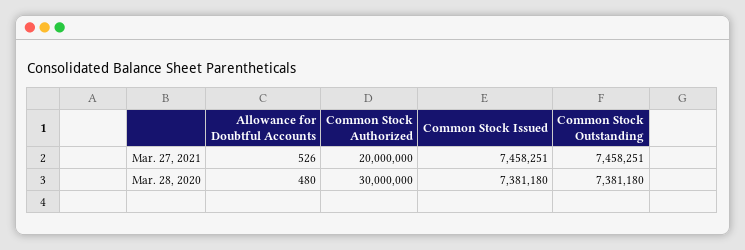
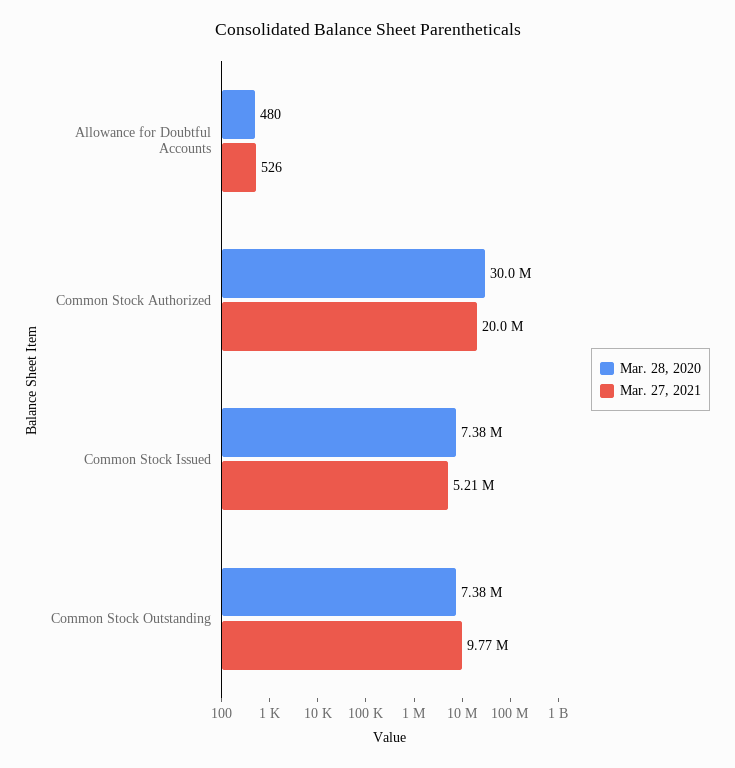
Mar. 27, 2021, Common Stock Issued: 7458251 -> 5210000
Mar. 27, 2021, Common Stock Outstanding: 7458251 -> 9770000

